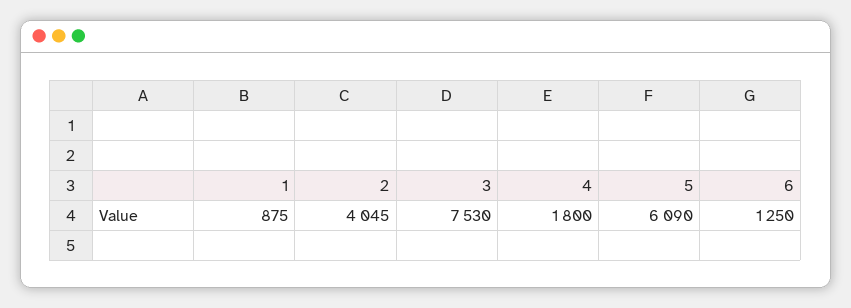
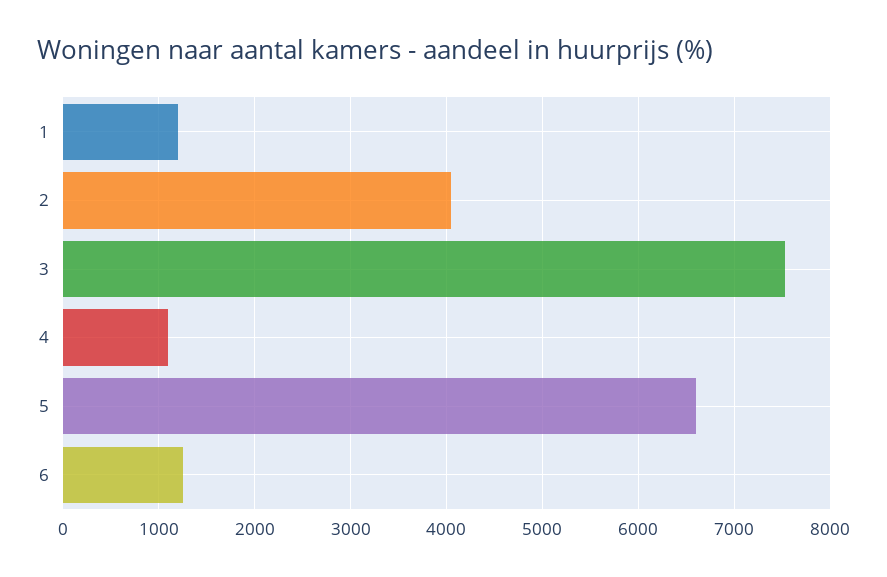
1: 875 -> 1200
4: 1800 -> 1100
5: 6090 -> 6600

